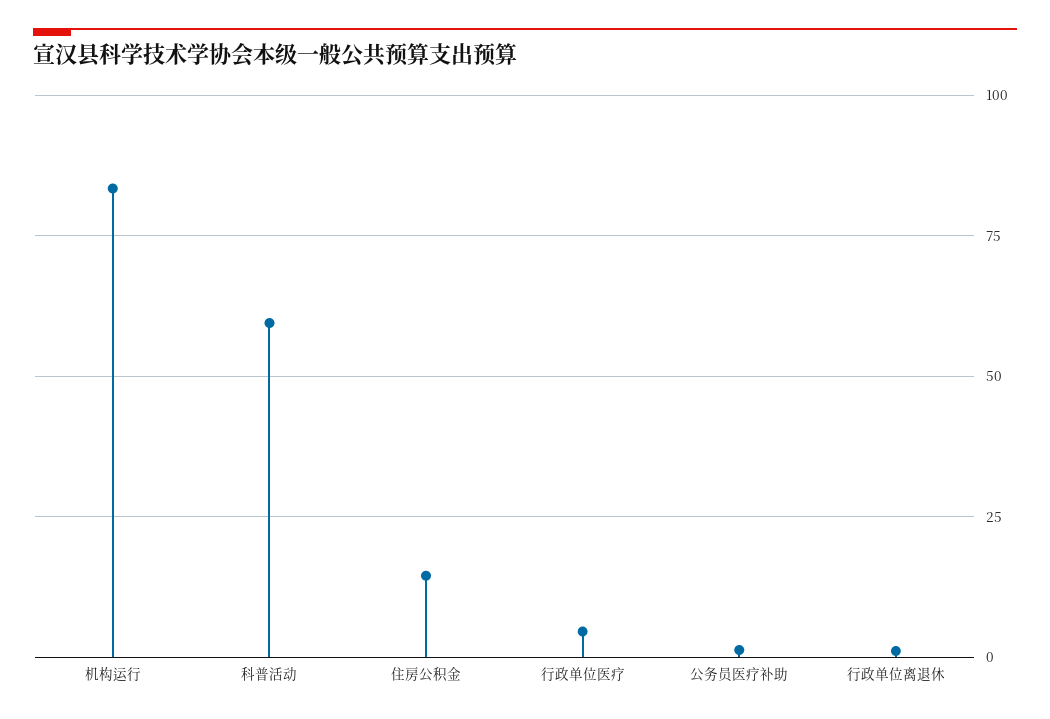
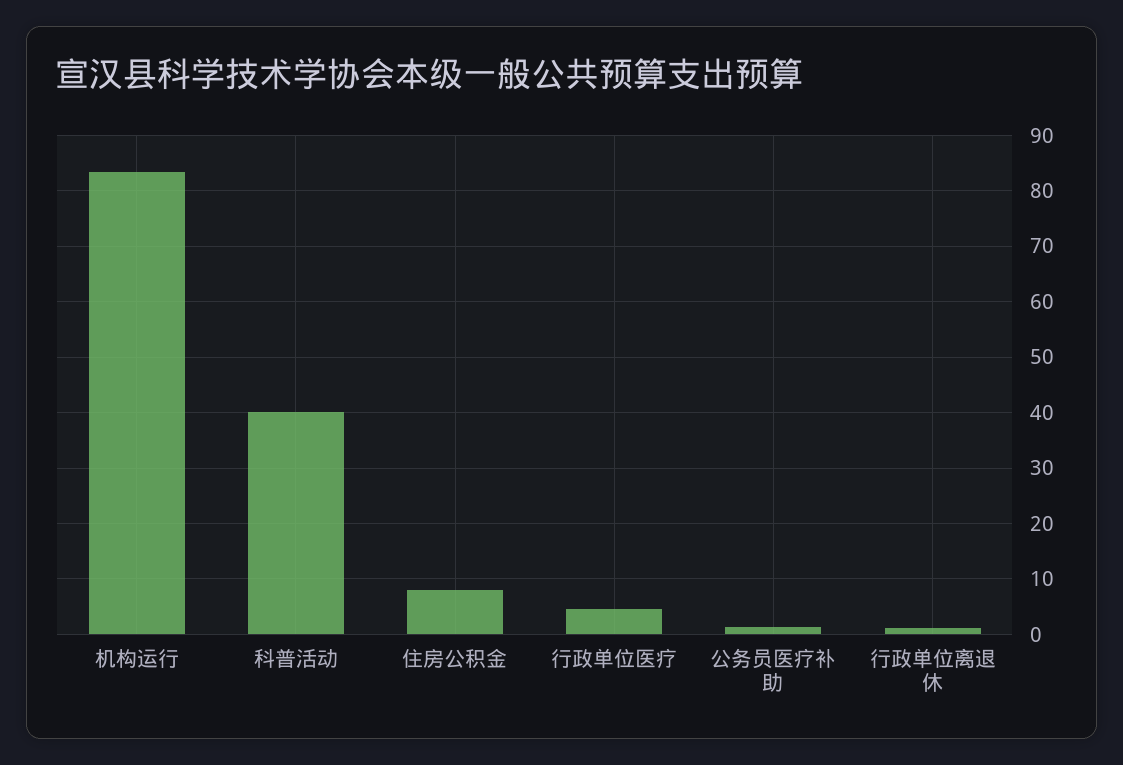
科普活动: 60 -> 40
住房公积金: 15 -> 8

